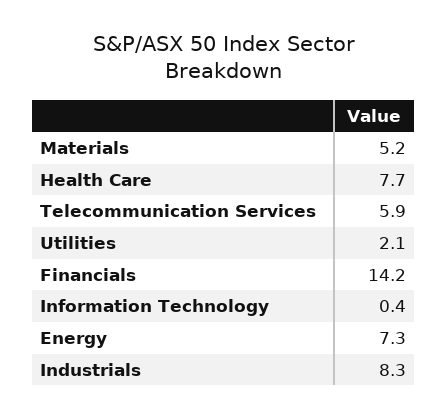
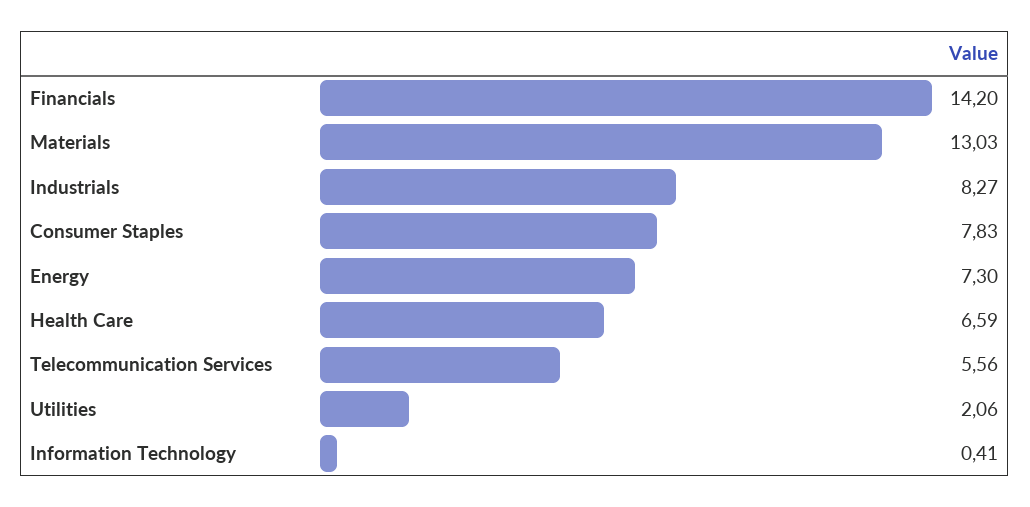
Materials: 5.2 -> 13.03
Health Care: 7.7 -> 6.59
Telecommunication Services: 5.9 -> 5.56
Consumer Staples: none -> 7.83

